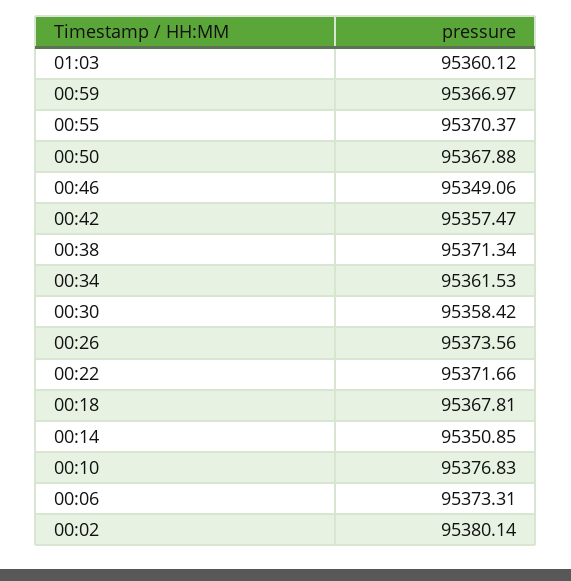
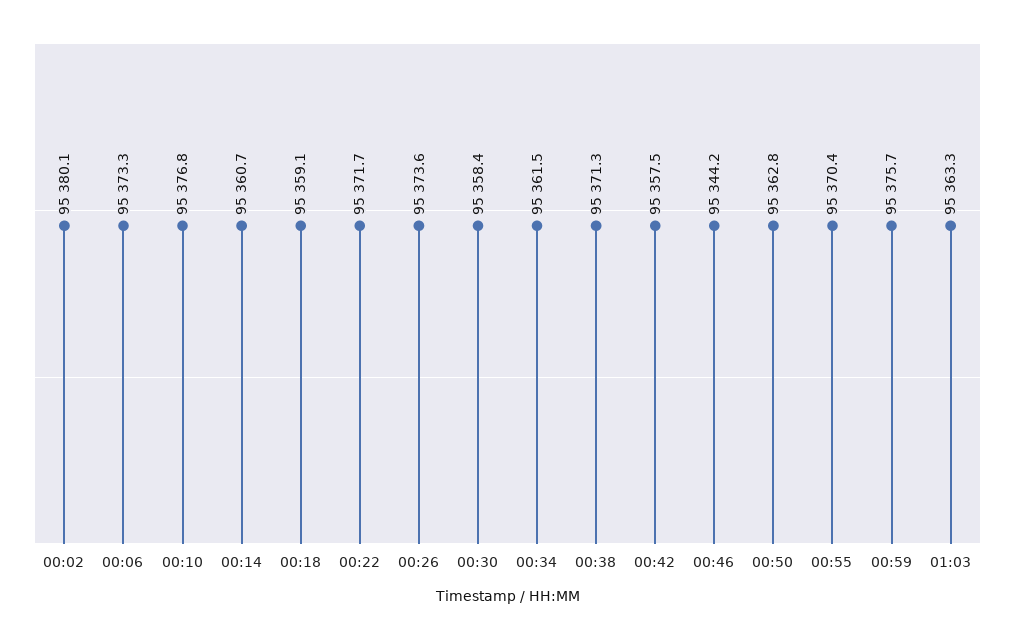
01:03: 95360.12 -> 95363.3
00:59: 95366.97 -> 95375.7
00:50: 95367.88 -> 95362.8
00:46: 95349.06 -> 95344.2
00:18: 95367.81 -> 95359.1
00:14: 95350.85 -> 95360.7

